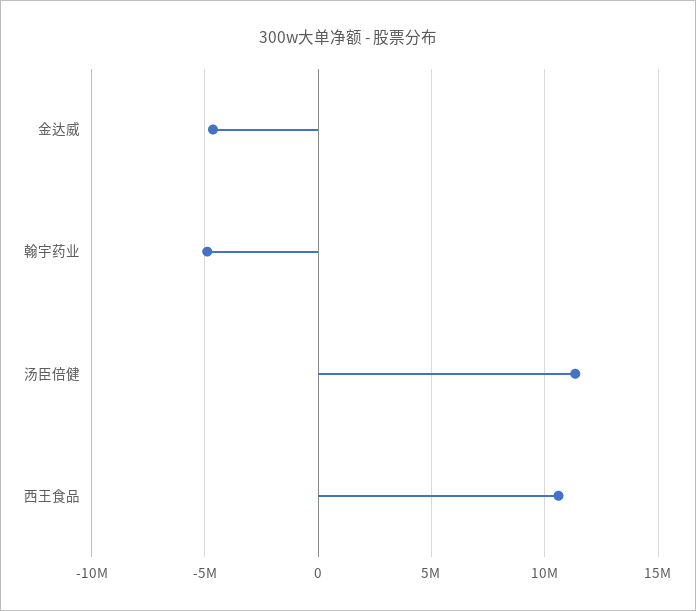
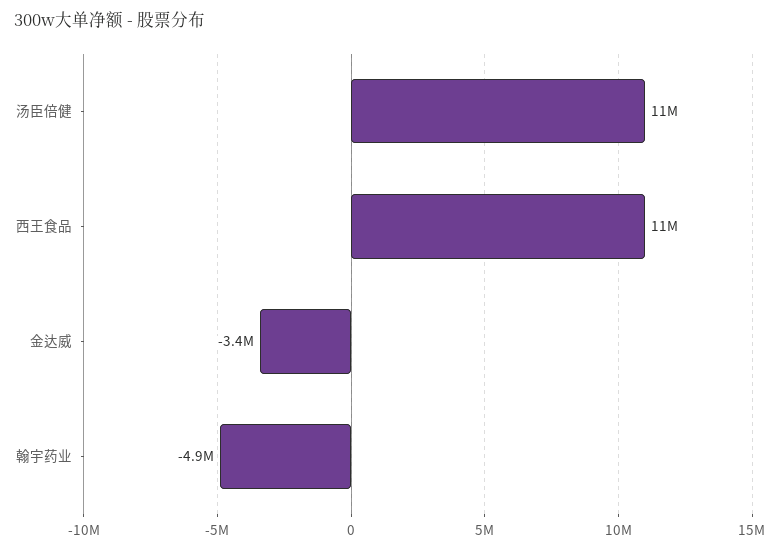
金达威: -4500000 -> -3400000

